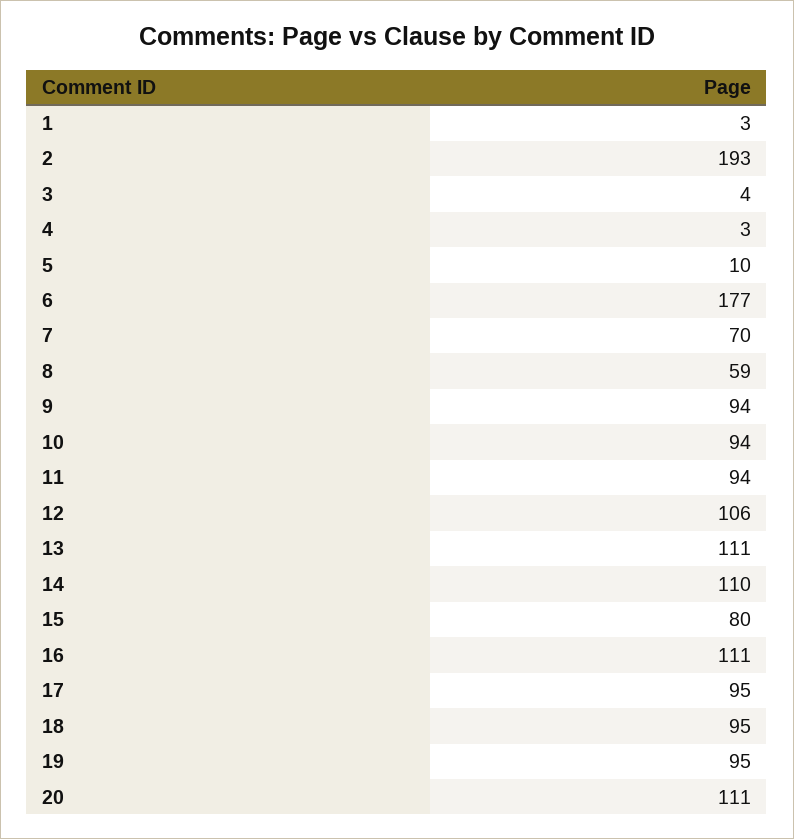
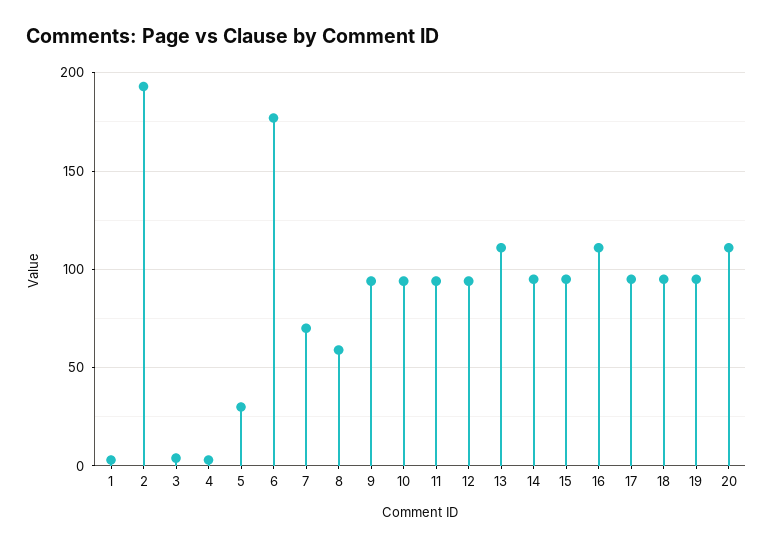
5: 10 -> 30
12: 106 -> 95
14: 110 -> 95
15: 80 -> 95

